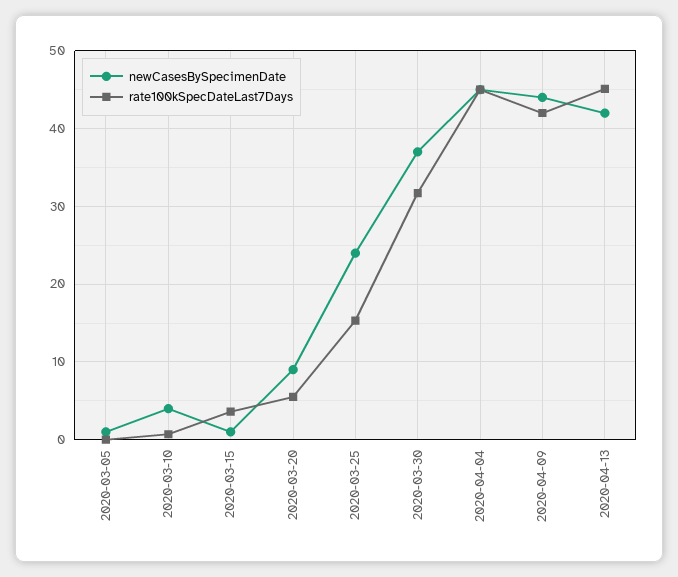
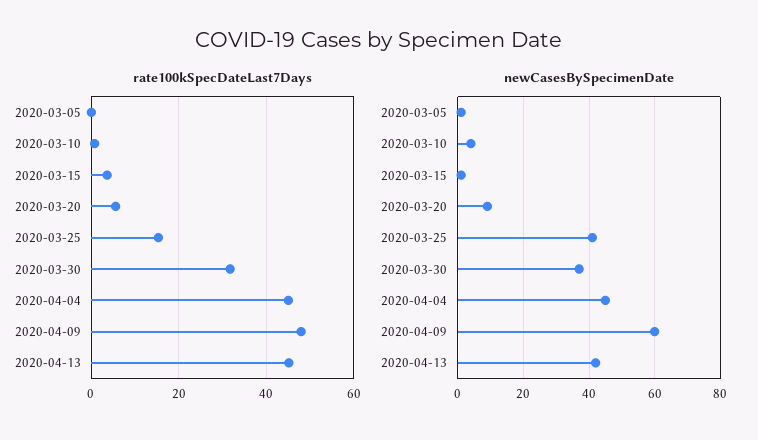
newCasesBySpecimenDate, 2020-03-25: 24 -> 40
newCasesBySpecimenDate, 2020-04-09: 44 -> 60
rate100kSpecDateLast7Days, 2020-04-09: 42 -> 48

